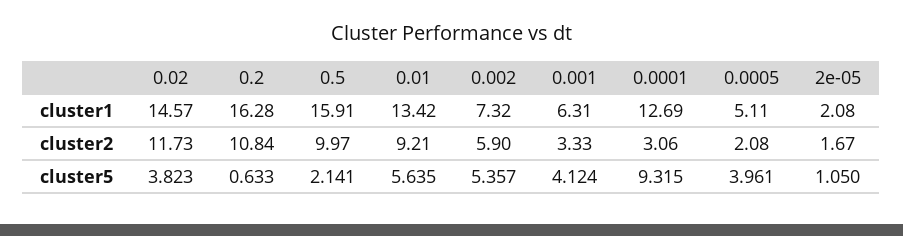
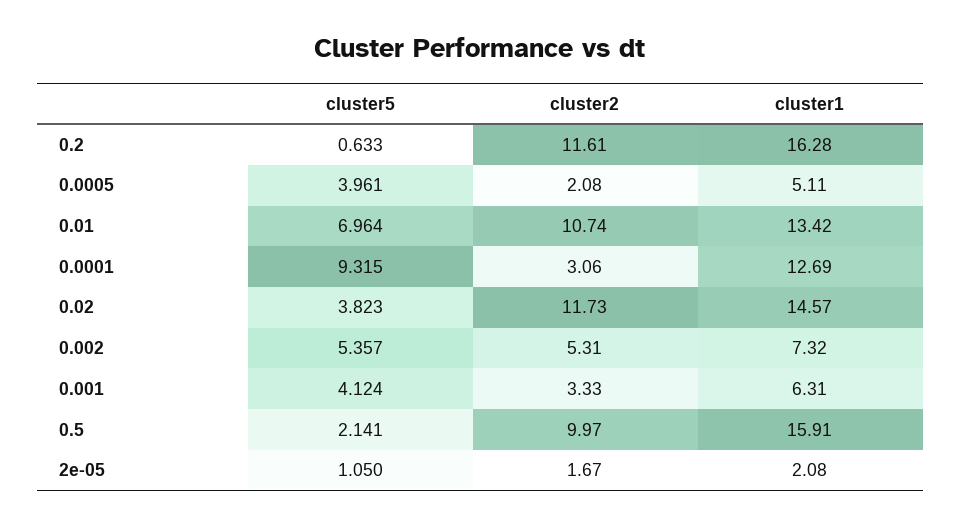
0.2, cluster2: 10.84 -> 11.61
0.01, cluster2: 9.21 -> 10.74
0.002, cluster2: 5.9 -> 5.31
0.01, cluster5: 5.635 -> 6.964

